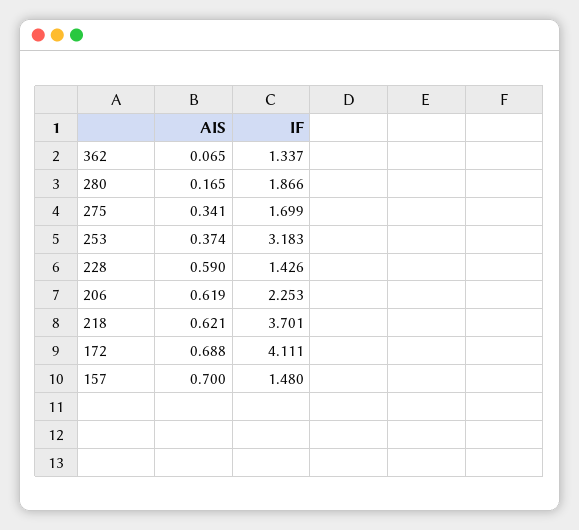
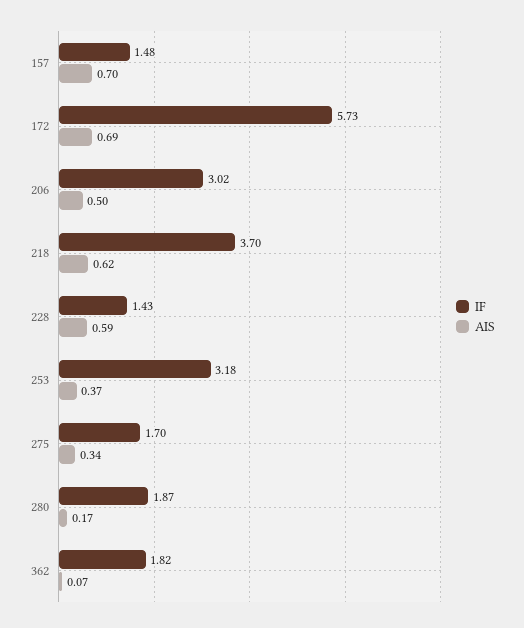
IF, 362: 1.337 -> 1.82
AIS, 206: 0.619 -> 0.5
IF, 206: 2.253 -> 3.02
IF, 172: 4.111 -> 5.73

